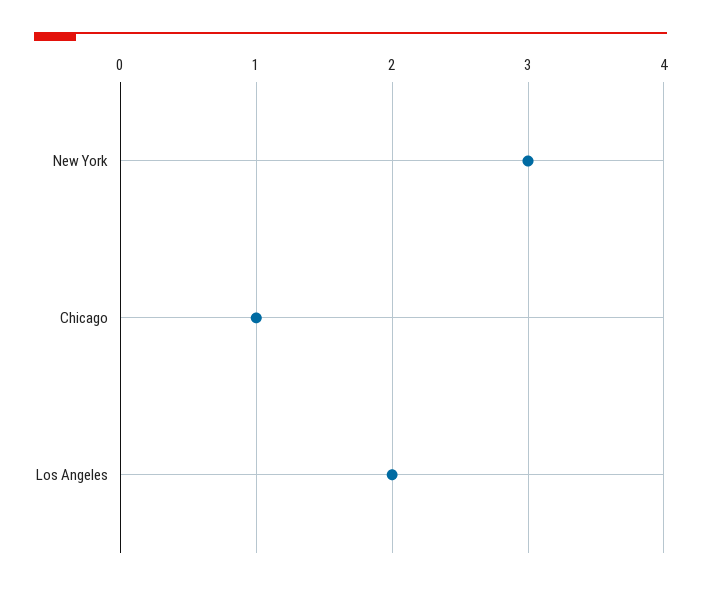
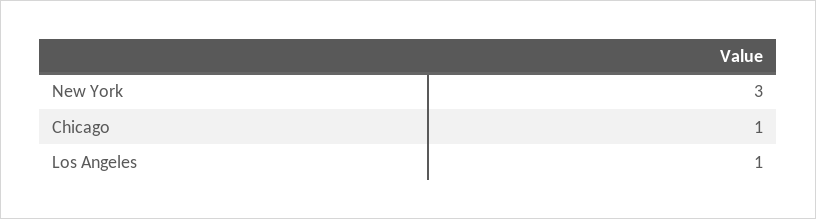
Los Angeles: 2 -> 1

